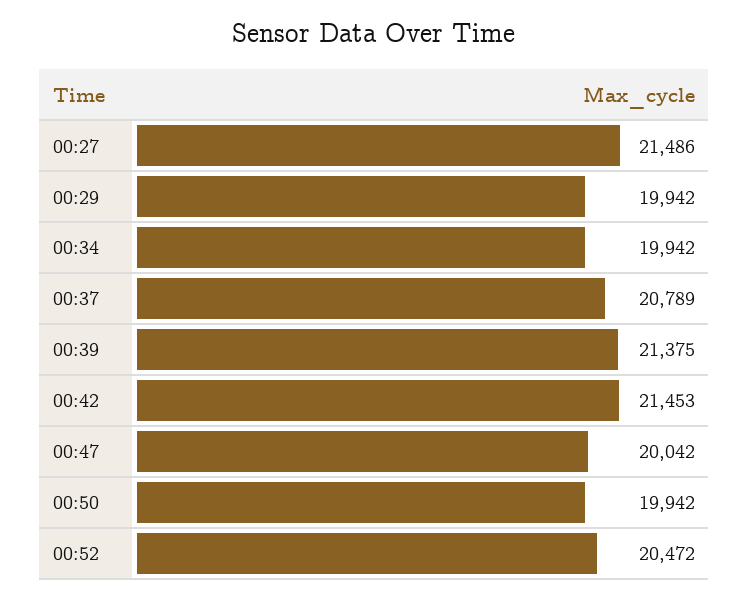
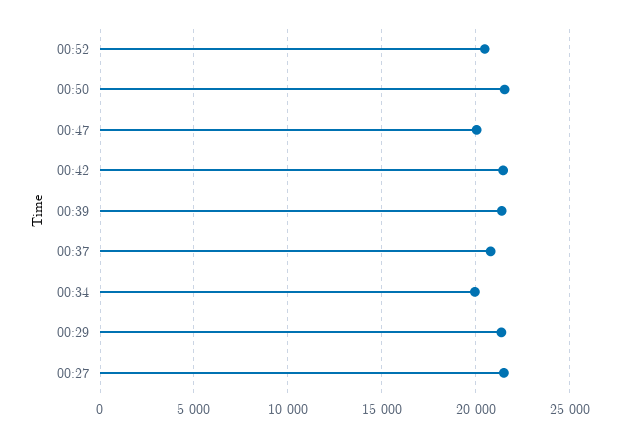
00:29: 19942 -> 21500
00:50: 19942 -> 21500

